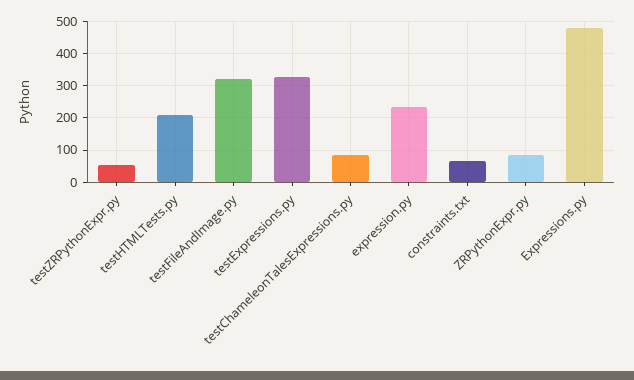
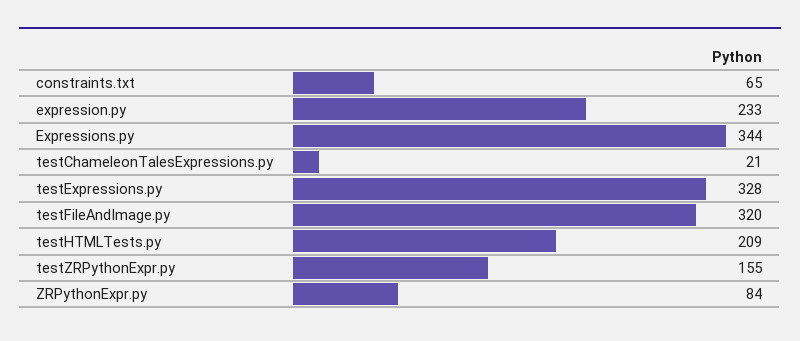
testZRPythonExpr.py: 60 -> 155
testChameleonTalesExpressions.py: 80 -> 21
Expressions.py: 480 -> 344

